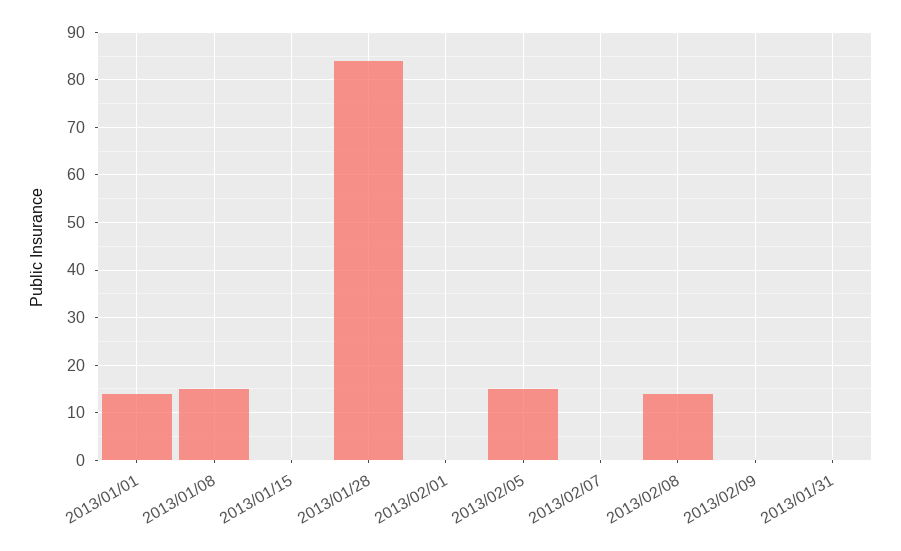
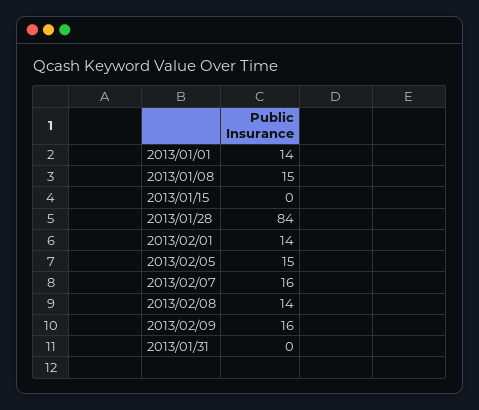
2013/02/01: 0 -> 14
2013/02/07: 0 -> 16
2013/02/09: 0 -> 16

